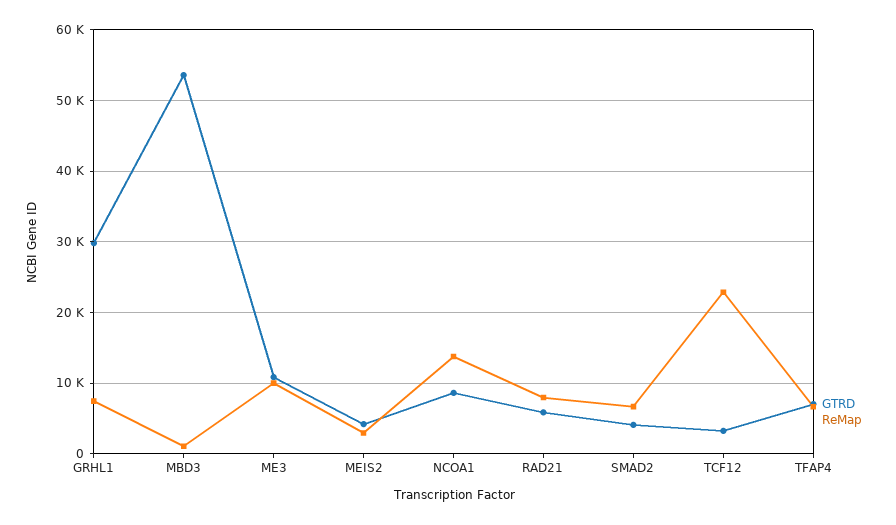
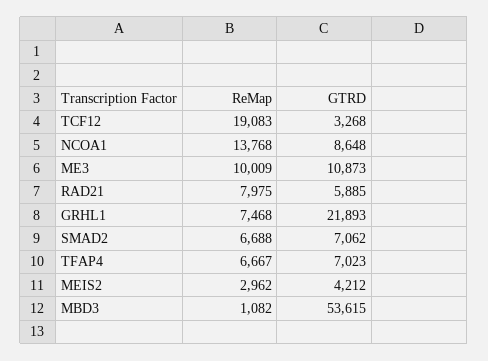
GTRD, GRHL1: 30000 -> 21893
GTRD, SMAD2: 4000 -> 7062
ReMap, TCF12: 23000 -> 19083

